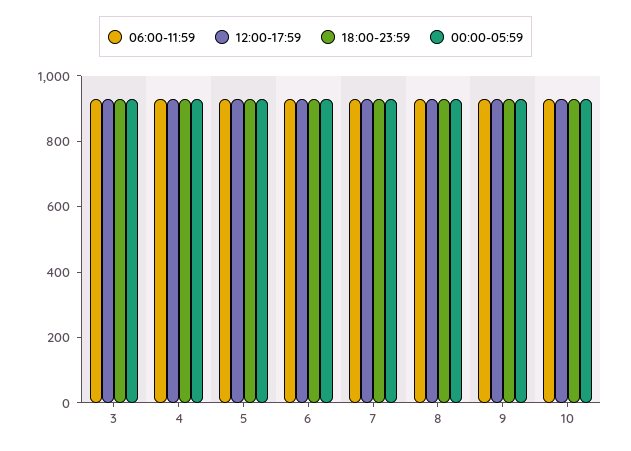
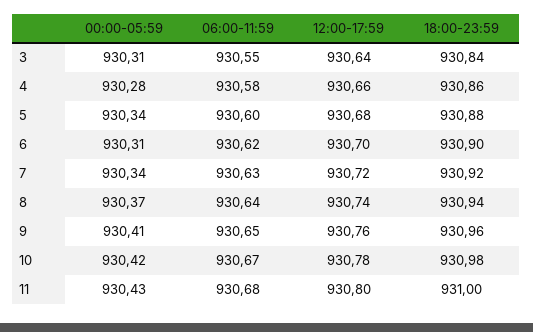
00:00-05:59, 11: none -> 930.43
06:00-11:59, 11: none -> 930.68
12:00-17:59, 11: none -> 930.8
18:00-23:59, 11: none -> 931

